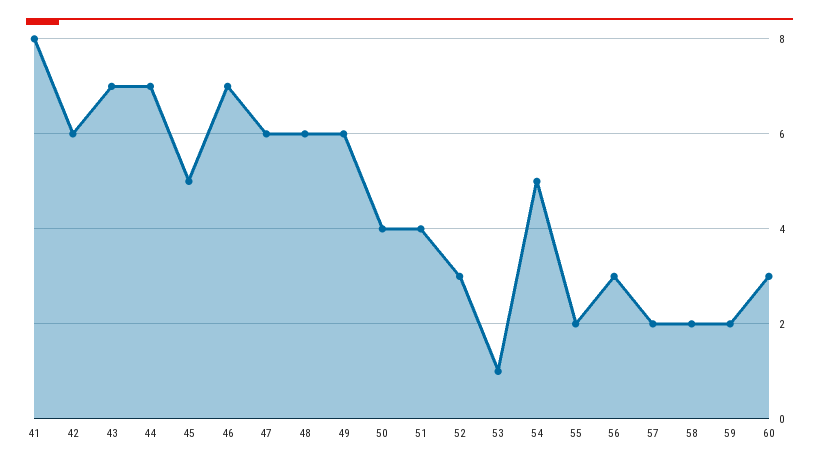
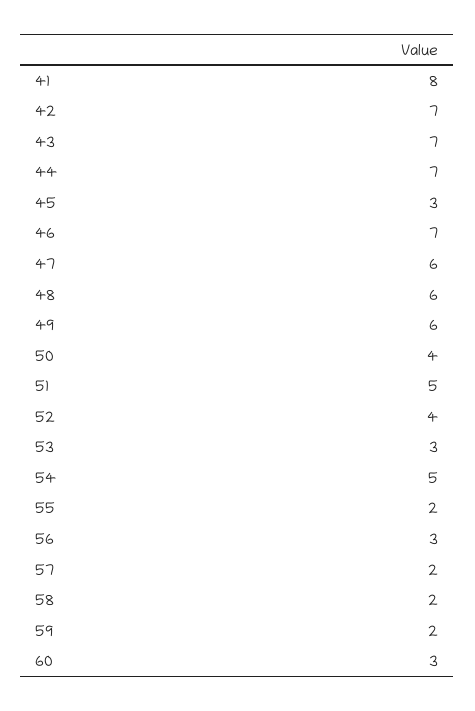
42: 6 -> 7
45: 5 -> 3
51: 4 -> 5
52: 3 -> 4
53: 1 -> 3

